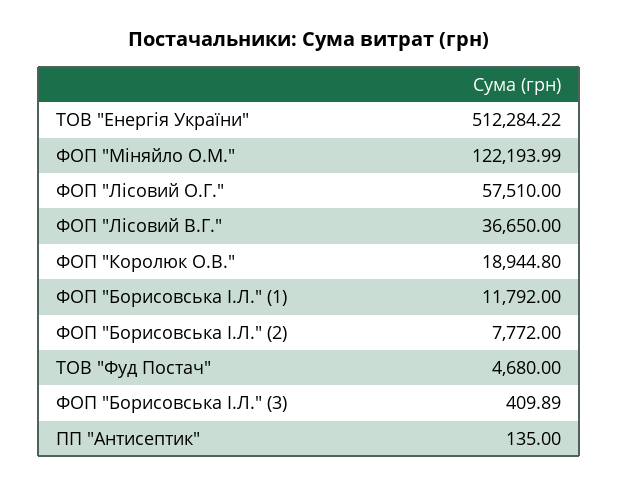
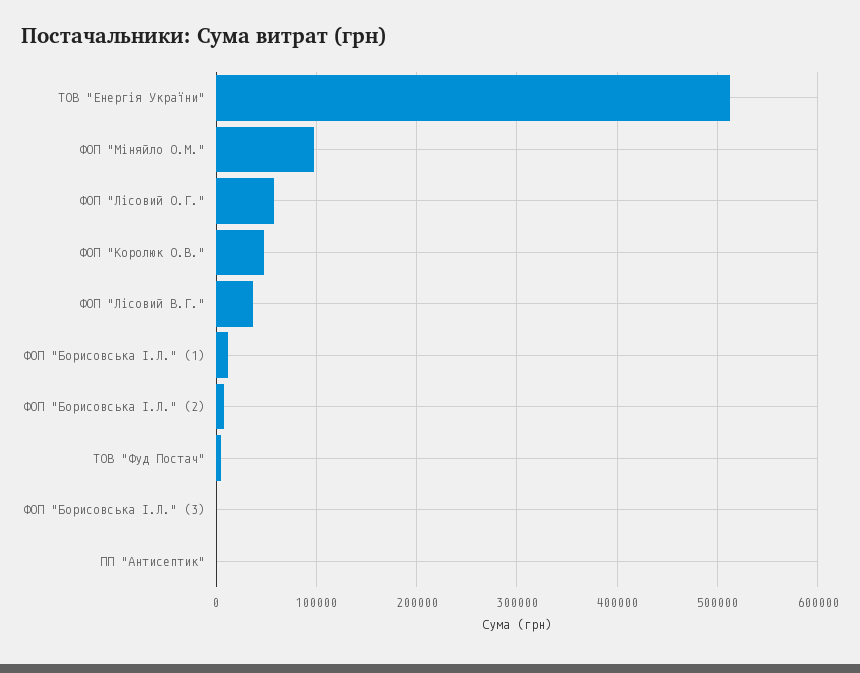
ФОП "Міняйло О.М.": 122193.99 -> 100000
ФОП "Королюк О.В.": 18944.8 -> 50000

